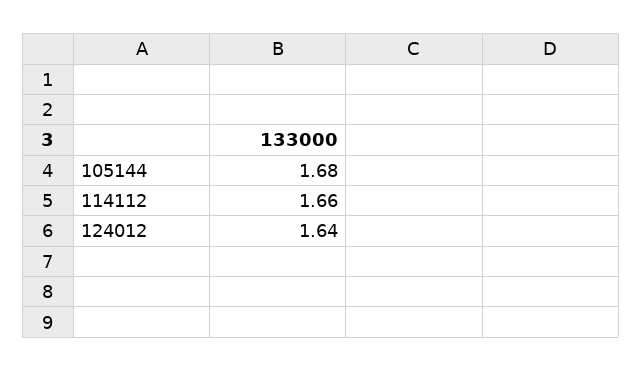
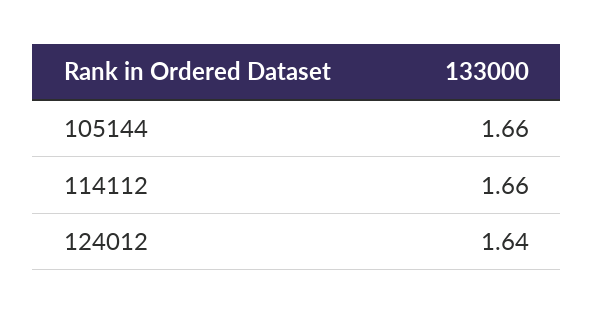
105144: 1.68 -> 1.66

